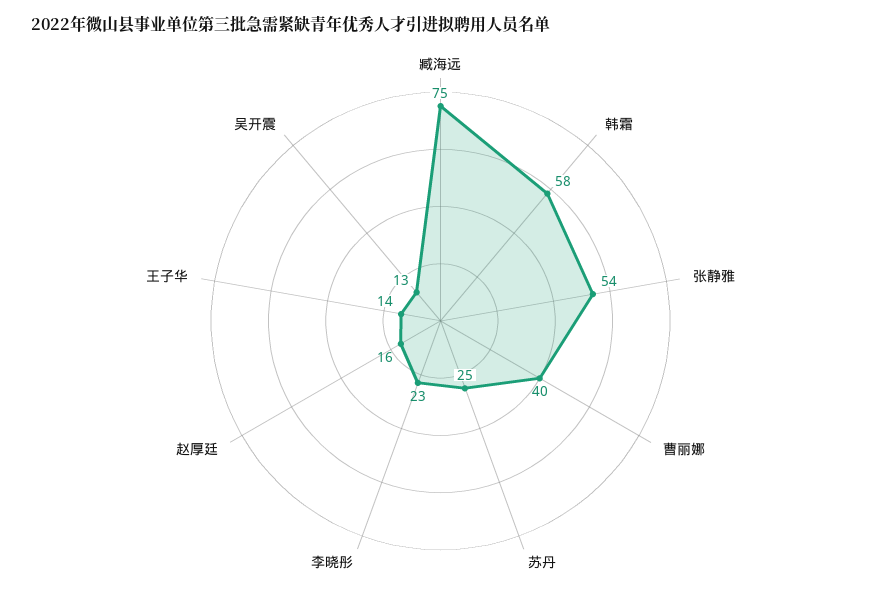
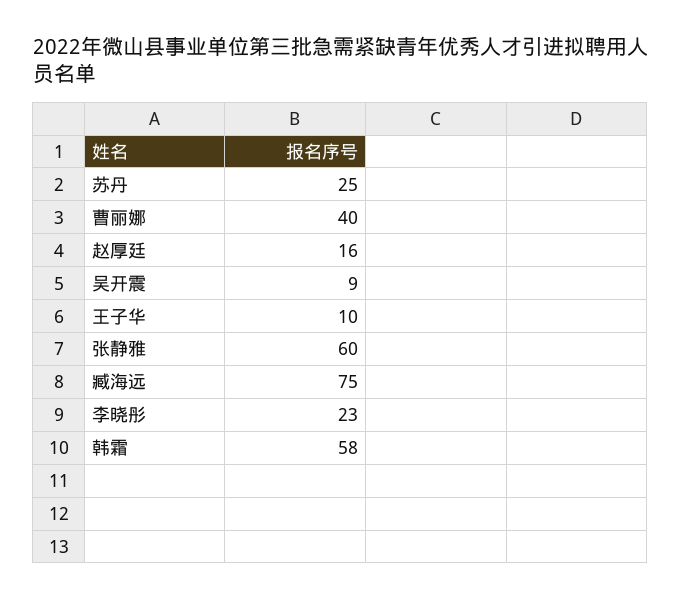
张静雅: 54 -> 60
王子华: 14 -> 10
吴开震: 13 -> 9

